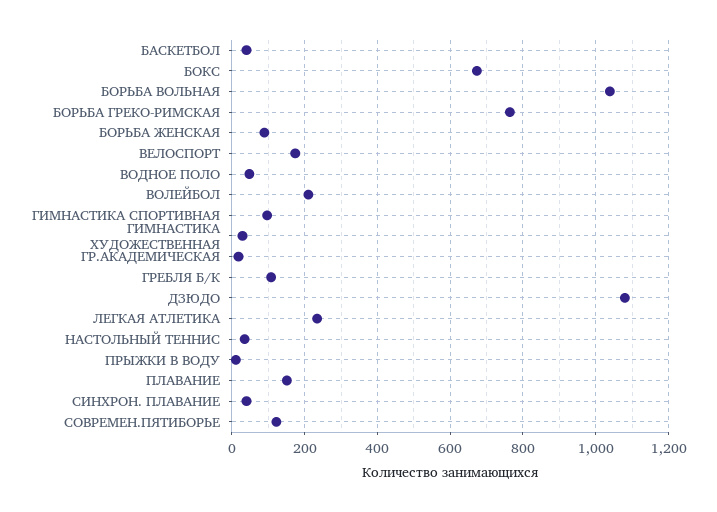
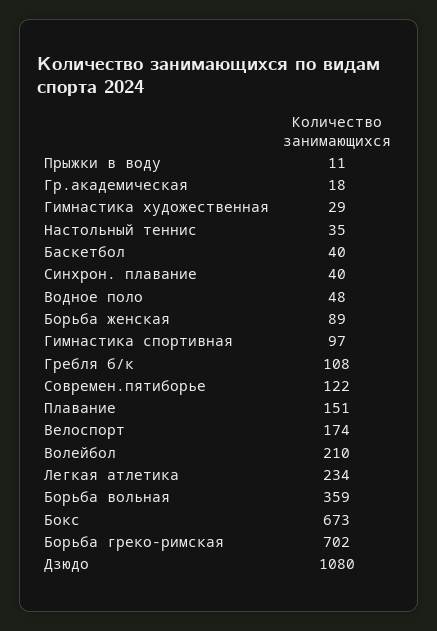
БОРЬБА ВОЛЬНАЯ: 1040 -> 359
БОРЬБА ГРЕКО-РИМСКАЯ: 760 -> 702

